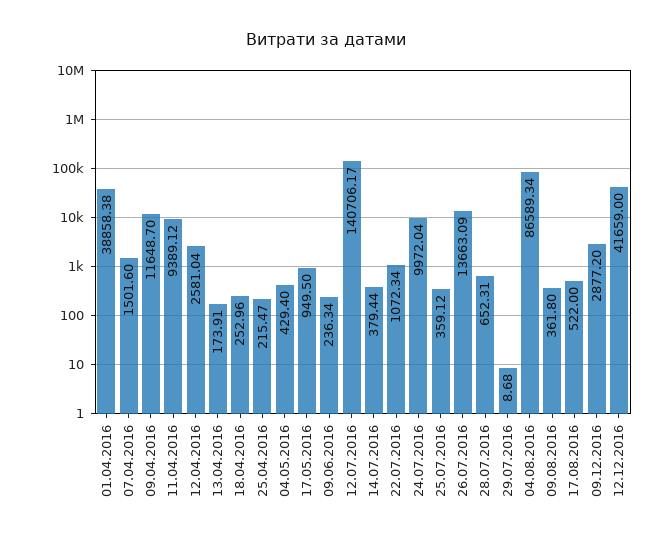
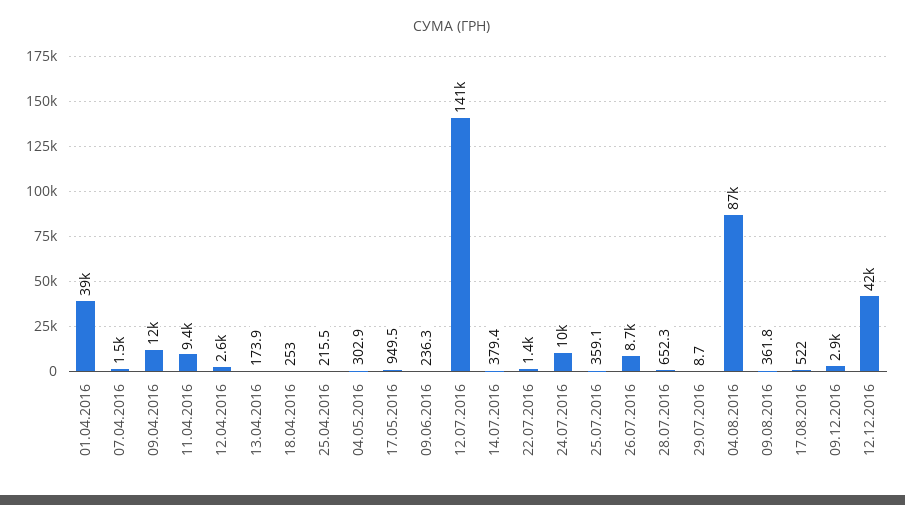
04.05.2016: 429.4 -> 302.9
22.07.2016: 1072.34 -> 1400
26.07.2016: 13663.09 -> 8700

